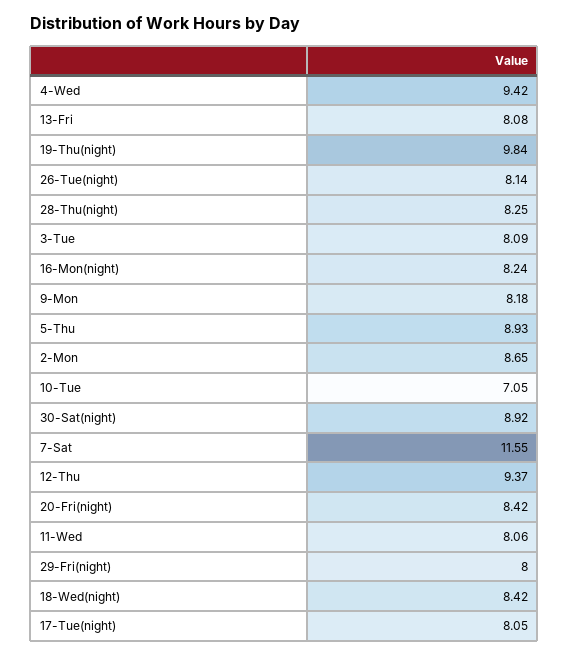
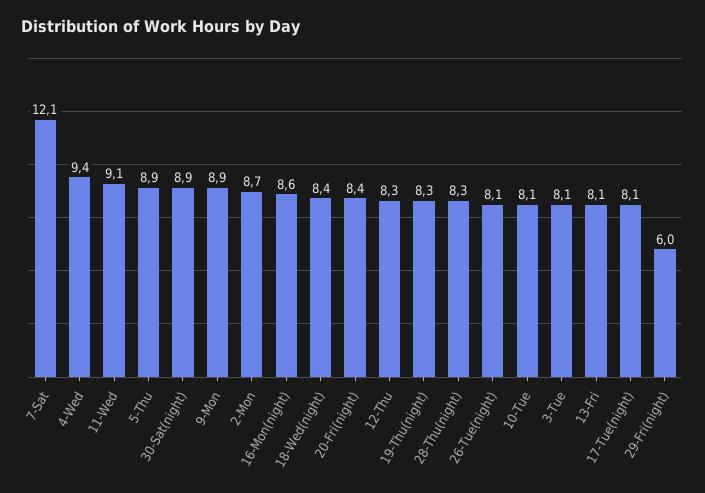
19-Thu(night): 9.84 -> 8.3
16-Mon(night): 8.24 -> 8.6
9-Mon: 8.18 -> 8.9
10-Tue: 7.05 -> 8.1
7-Sat: 11.55 -> 12.1
12-Thu: 9.37 -> 8.3
11-Wed: 8.06 -> 9.1
29-Fri(night): 8 -> 6

